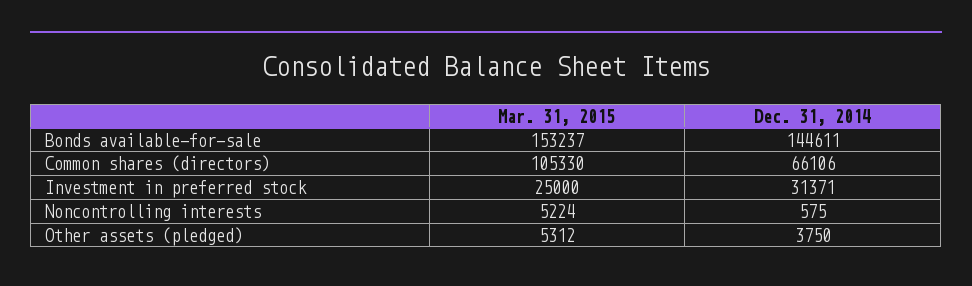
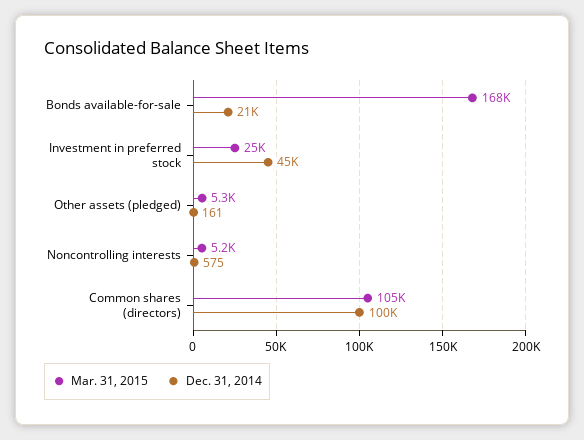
Mar. 31, 2015, Bonds available-for-sale: 153237 -> 168000
Dec. 31, 2014, Bonds available-for-sale: 144611 -> 21000
Dec. 31, 2014, Common shares (directors): 66106 -> 100000
Dec. 31, 2014, Investment in preferred stock: 31371 -> 45000
Dec. 31, 2014, Other assets (pledged): 3750 -> 161

